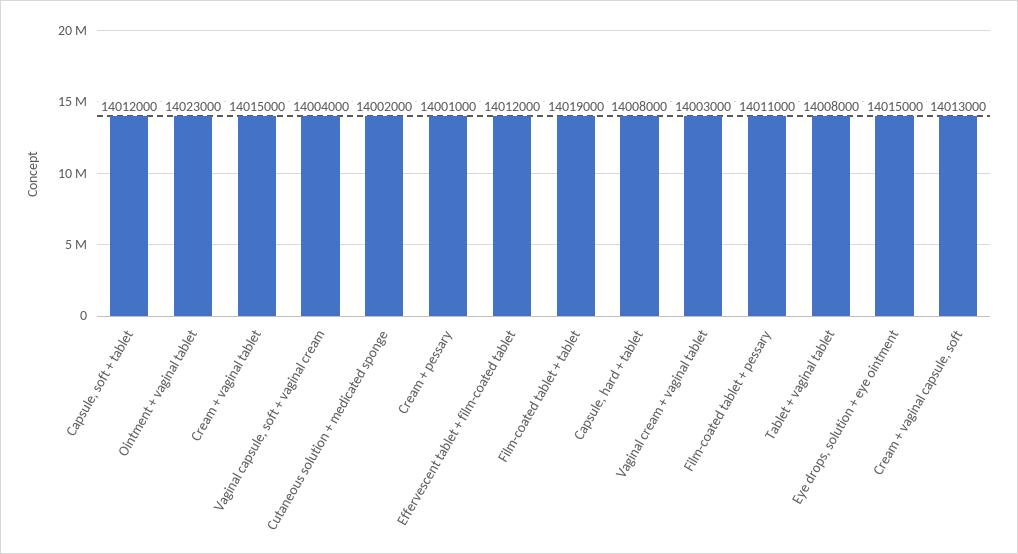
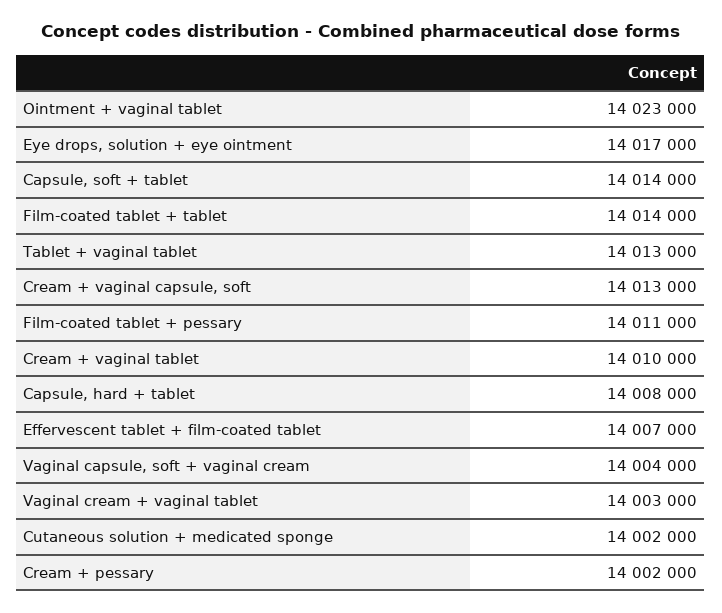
Capsule, soft + tablet: 14012000 -> 14014000
Cream + vaginal tablet: 14015000 -> 14010000
Cream + pessary: 14001000 -> 14002000
Effervescent tablet + film-coated tablet: 14012000 -> 14007000
Film-coated tablet + tablet: 14019000 -> 14014000
Tablet + vaginal tablet: 14008000 -> 14013000
Eye drops, solution + eye ointment: 14015000 -> 14017000

